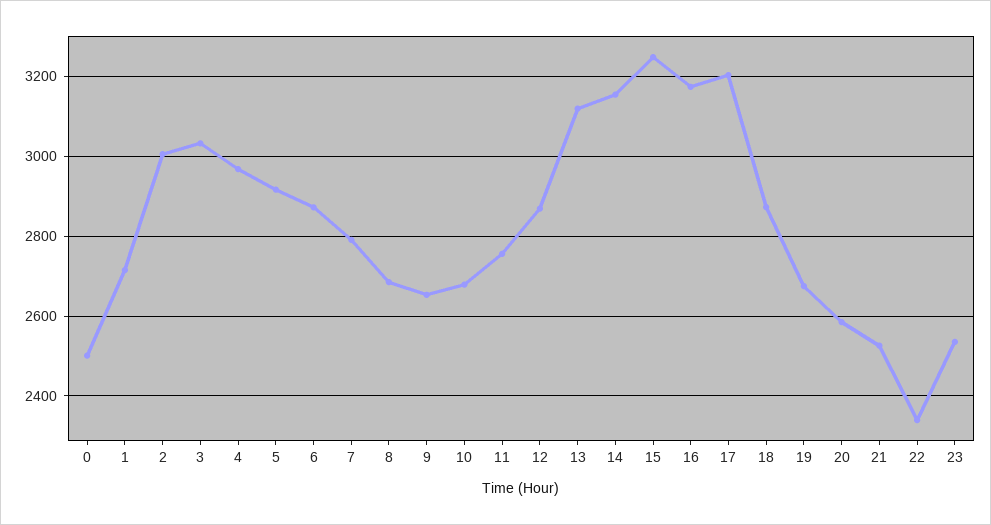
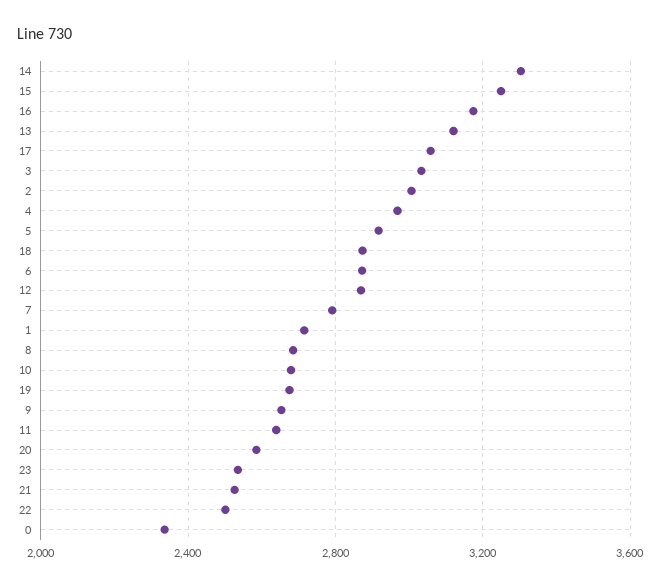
0: 2500 -> 2350
11: 2760 -> 2650
14: 3160 -> 3300
17: 3200 -> 3050
22: 2340 -> 2500

